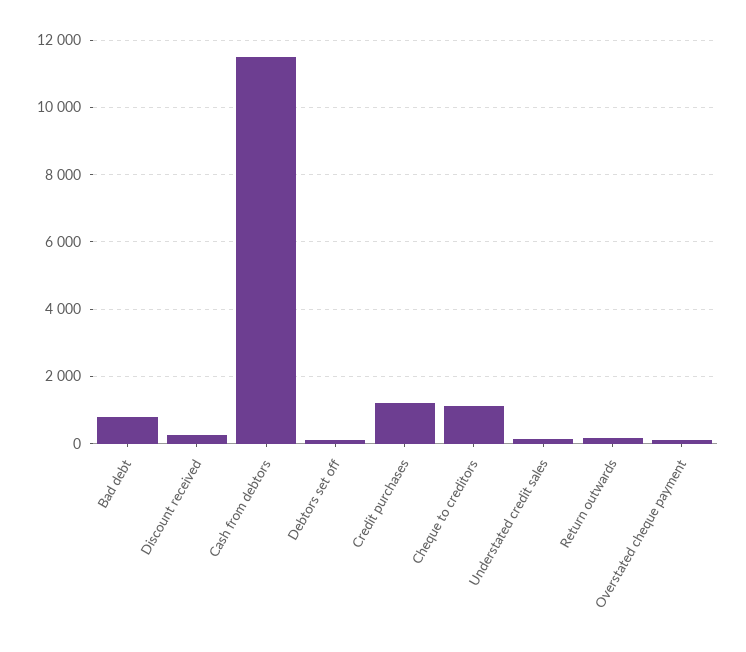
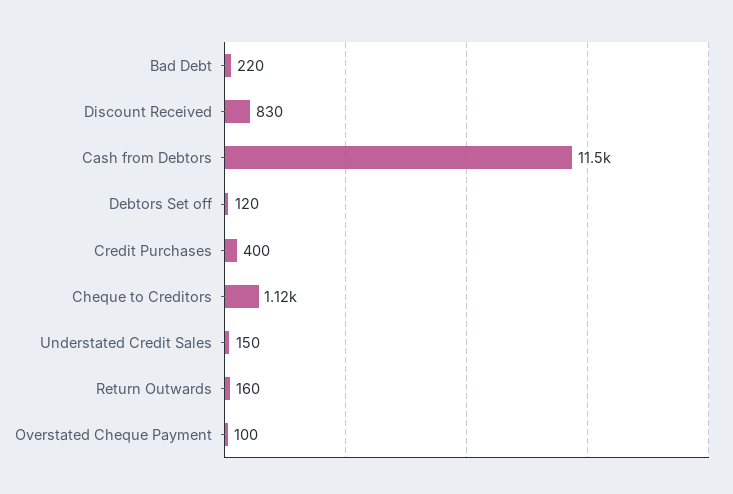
Bad debt: 800 -> 220
Discount received: 200 -> 830
Credit purchases: 1200 -> 400

